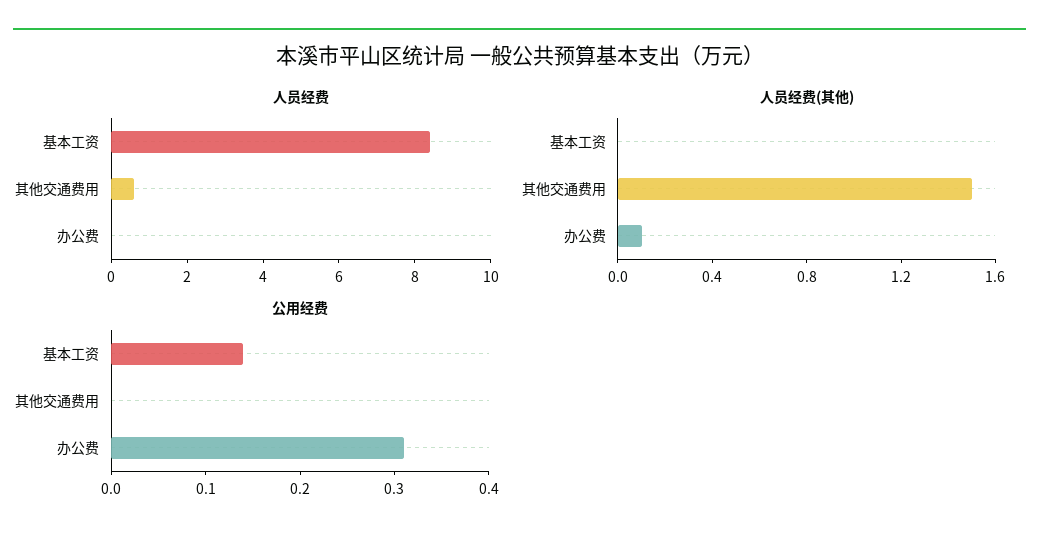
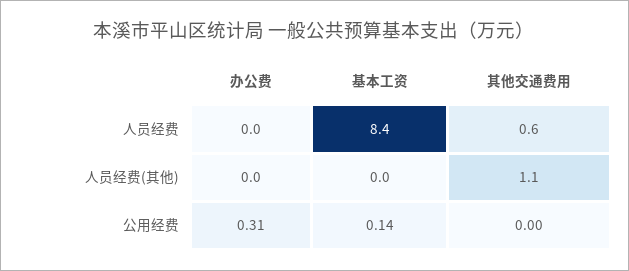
人员经费(其他), 其他交通费用: 1.5 -> 1.1
人员经费(其他), 办公费: 0.1 -> 0

